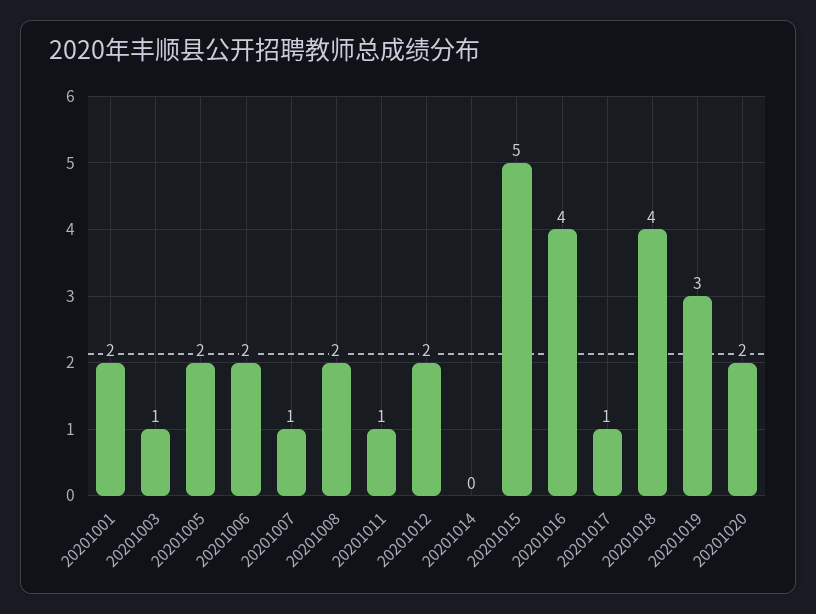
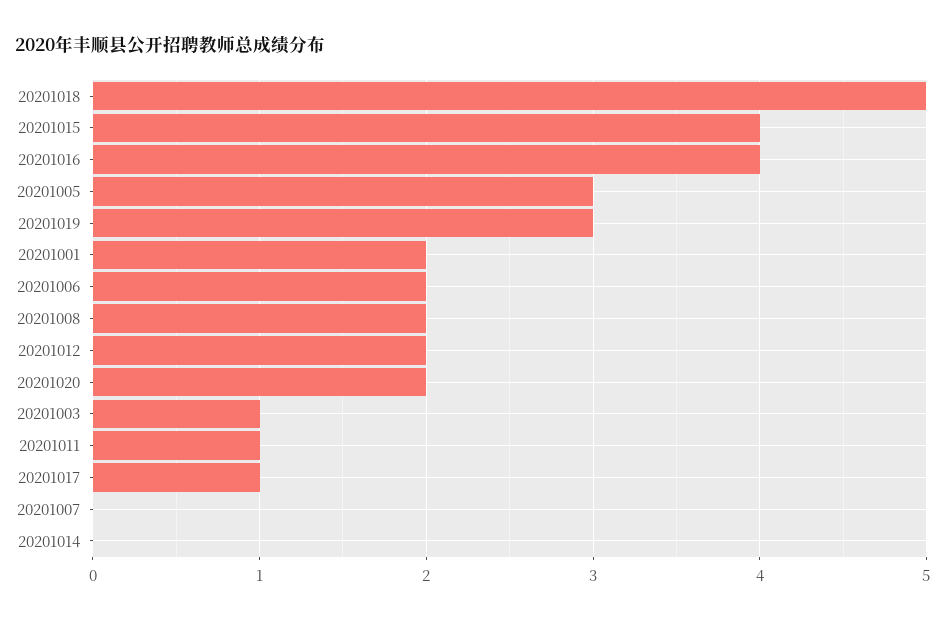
20201005: 2 -> 3
20201007: 1 -> 0
20201015: 5 -> 4
20201018: 4 -> 5

